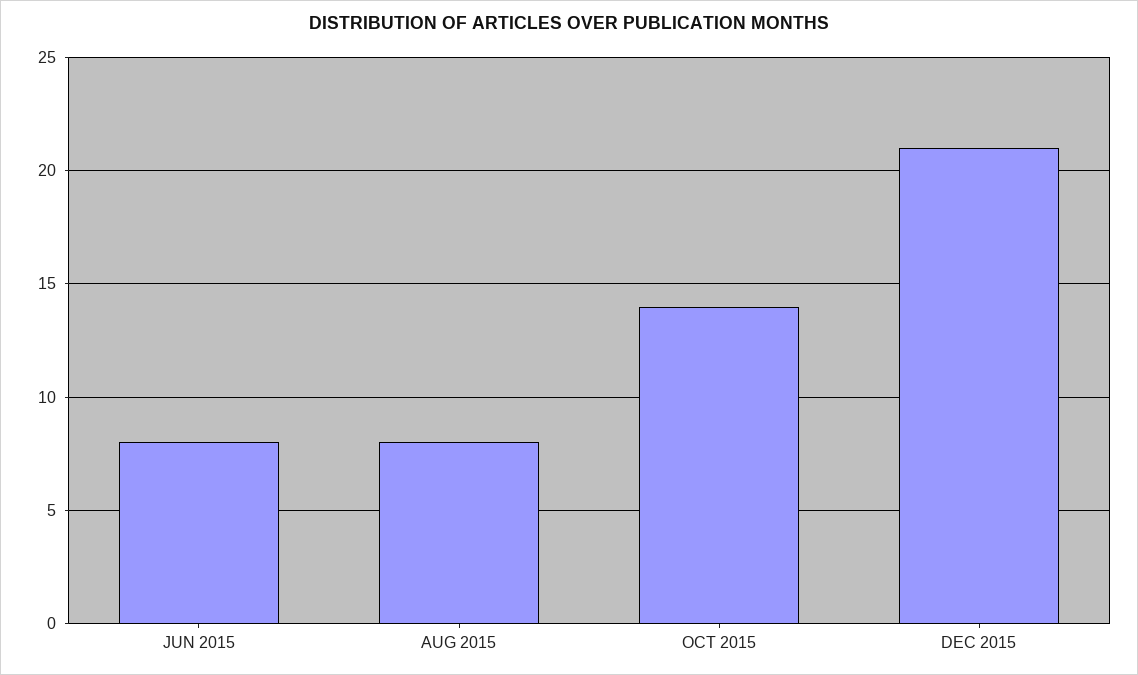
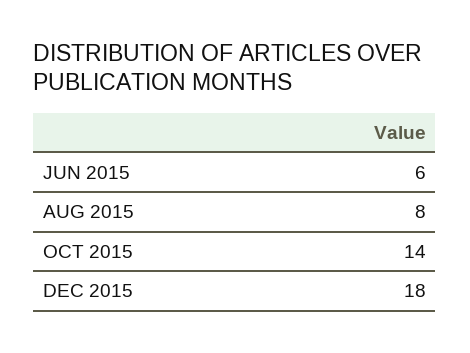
JUN 2015: 8 -> 6
DEC 2015: 21 -> 18

